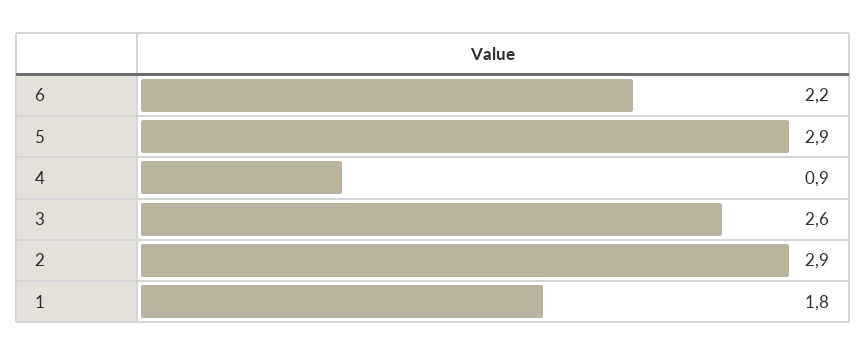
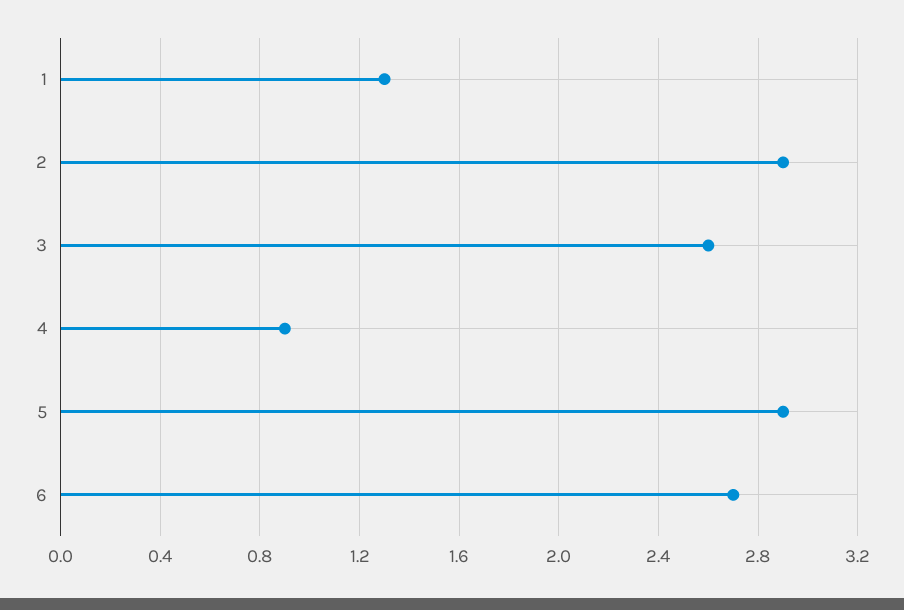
6: 2.2 -> 2.7
1: 1.8 -> 1.3

